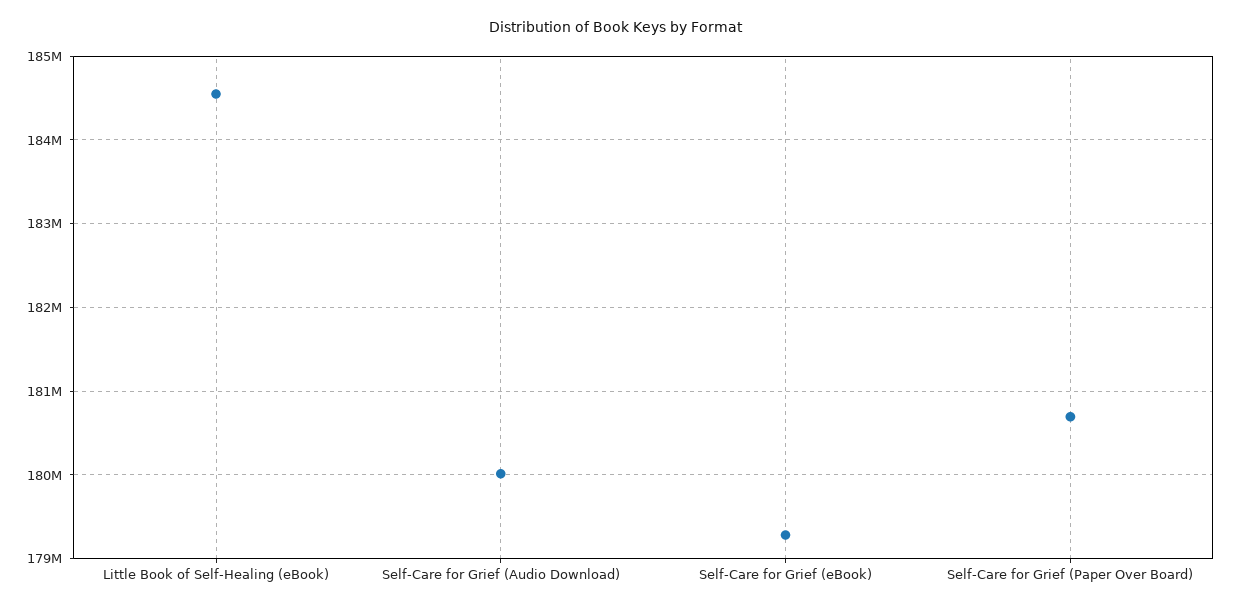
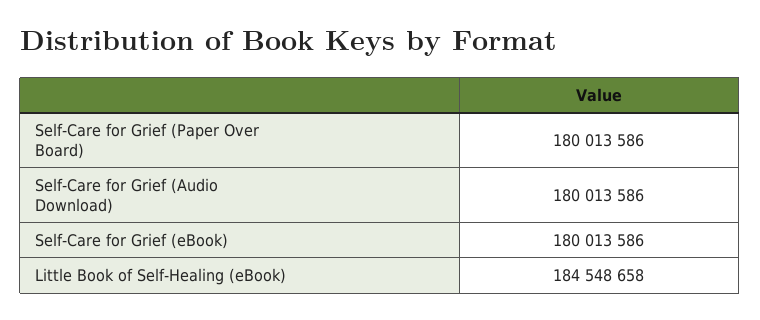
Self-Care for Grief (eBook): 179300000 -> 180013586
Self-Care for Grief (Paper Over Board): 180700000 -> 180013586

